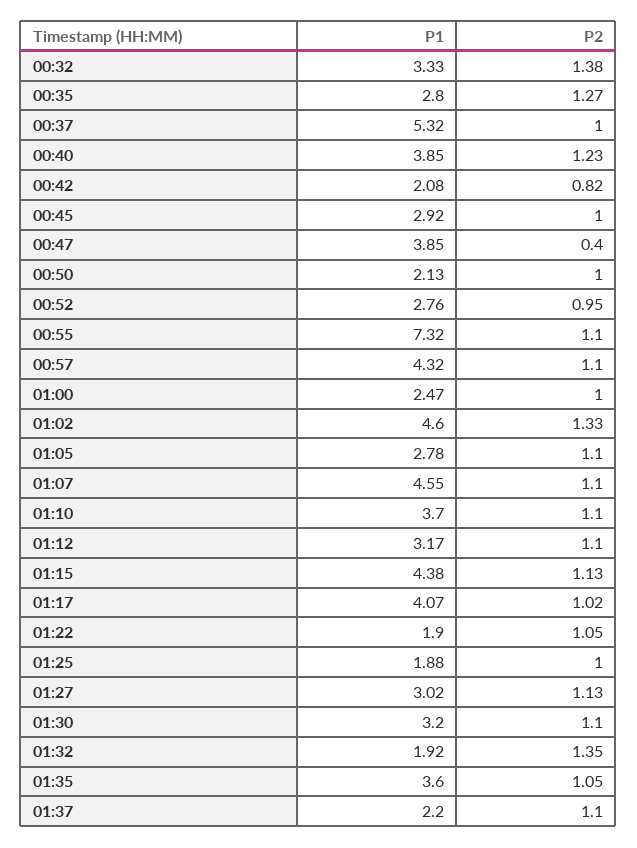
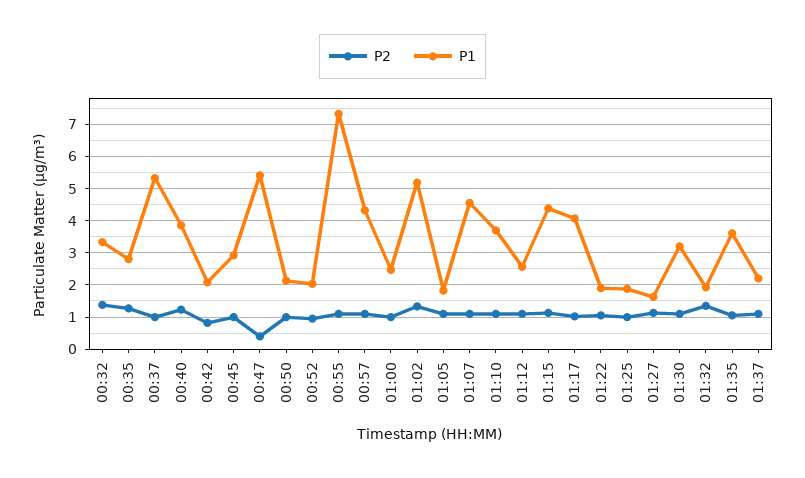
P1, 00:47: 3.85 -> 5.4
P1, 00:52: 2.76 -> 2
P1, 01:02: 4.6 -> 5.2
P1, 01:05: 2.78 -> 1.8
P1, 01:12: 3.17 -> 2.6
P1, 01:27: 3.02 -> 1.6

